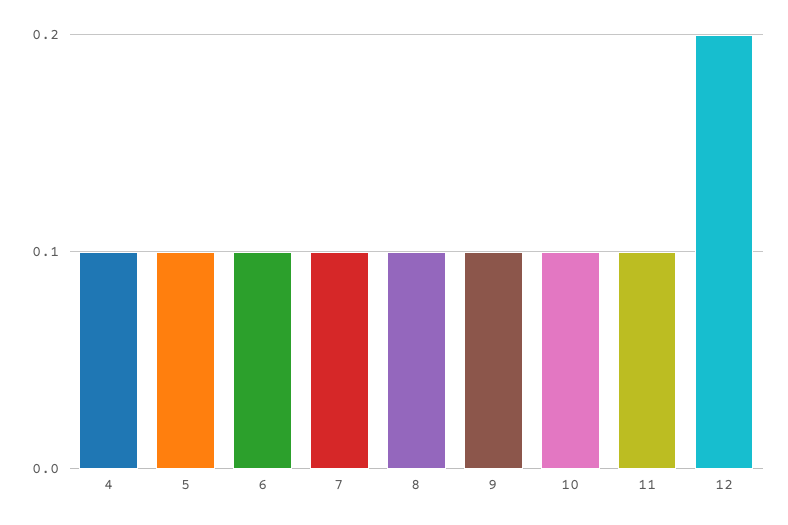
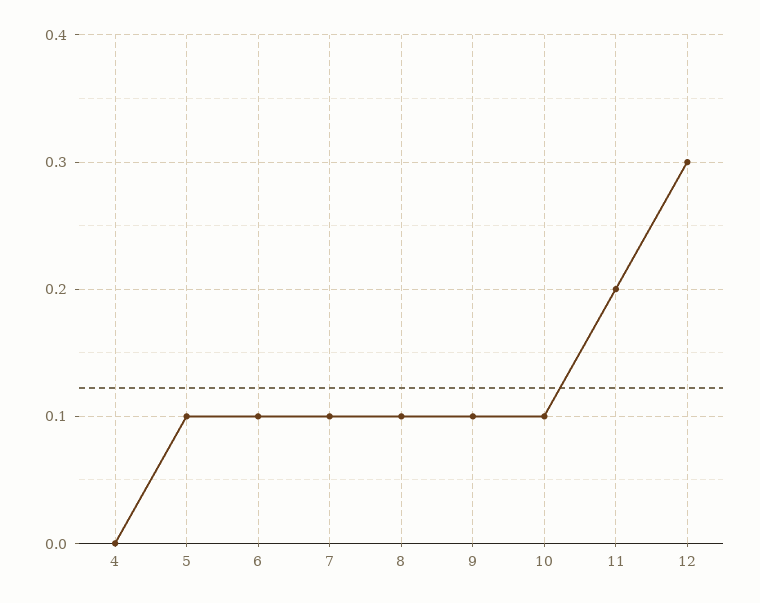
4: 0.1 -> 0
11: 0.1 -> 0.2
12: 0.2 -> 0.3

